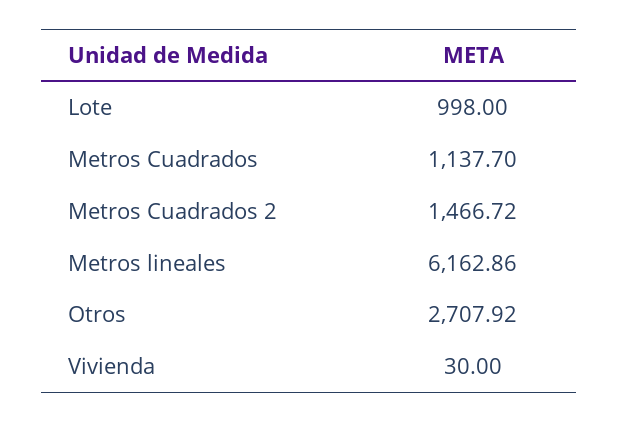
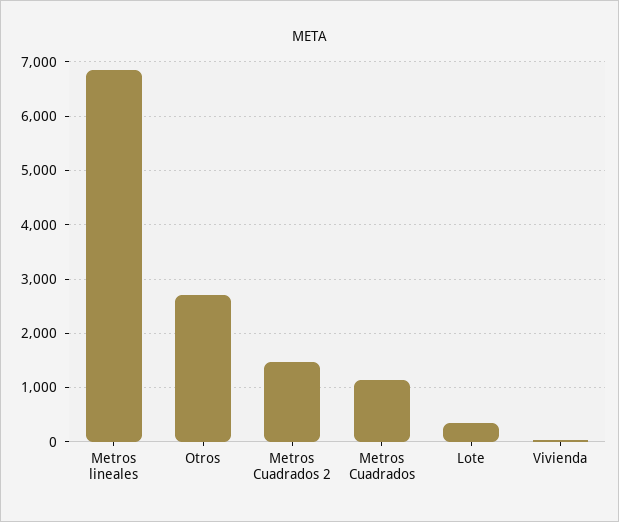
Lote: 998 -> 400
Metros lineales: 6162.86 -> 6800

